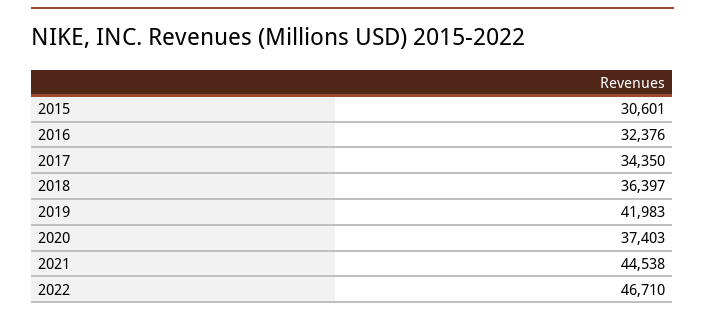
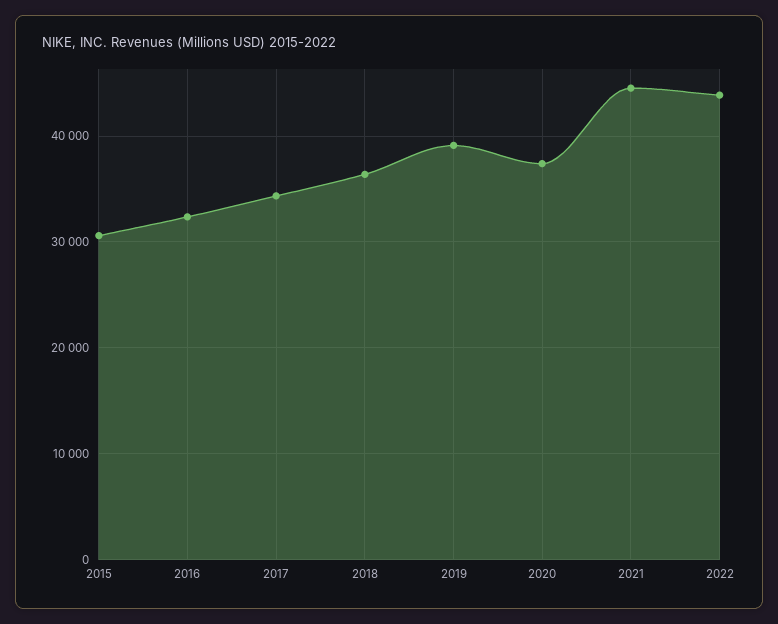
2019: 41983 -> 39000
2022: 46710 -> 44000

